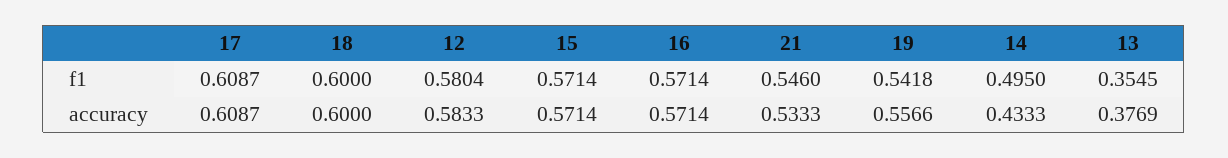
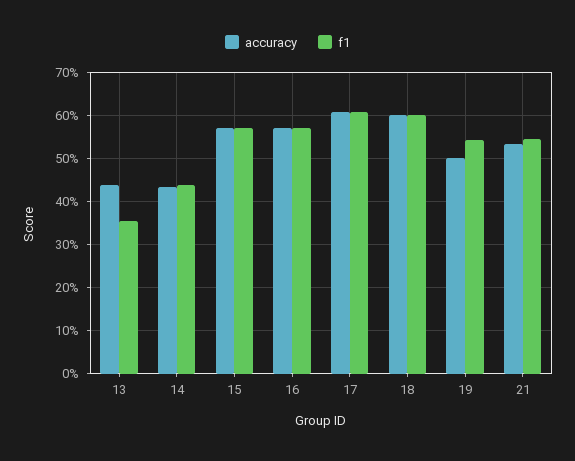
f1, 12: 0.5804 -> none
f1, 14: 0.495 -> 0.44
accuracy, 12: 0.5833 -> none
accuracy, 19: 0.5566 -> 0.5
accuracy, 13: 0.3769 -> 0.44

